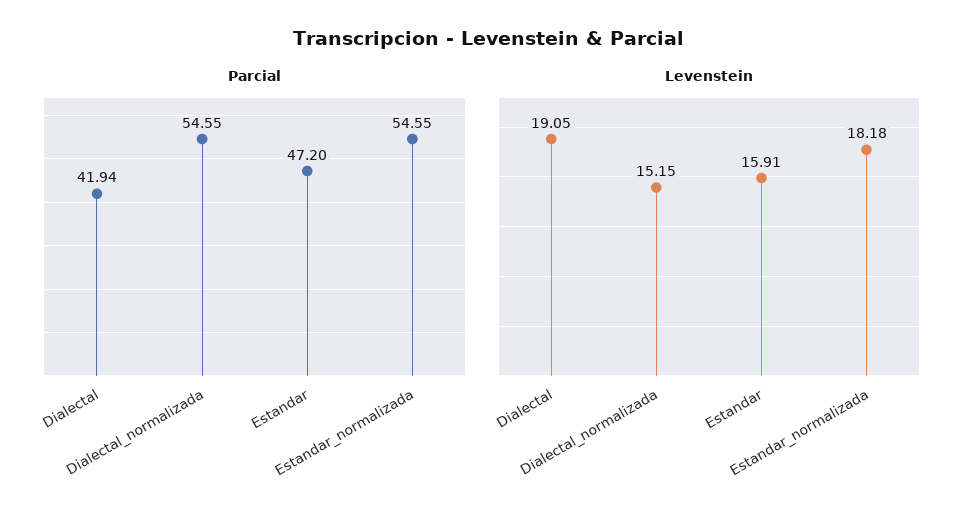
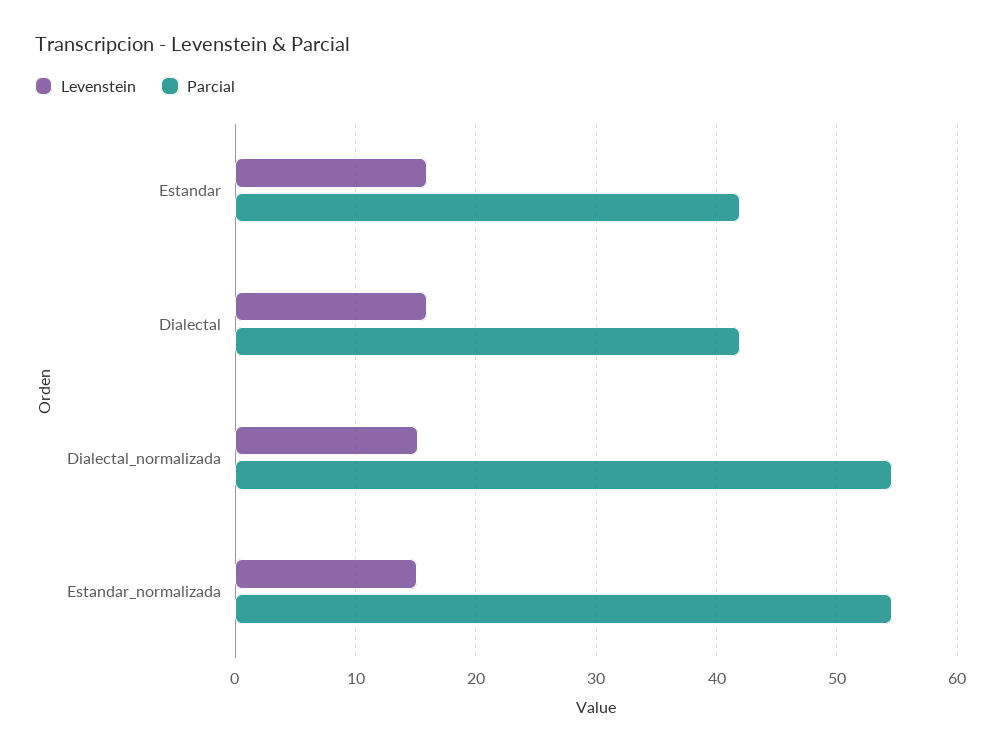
Parcial, Estandar: 47.2 -> 42
Levenstein, Dialectal: 19.05 -> 16
Levenstein, Estandar_normalizada: 18.18 -> 15

